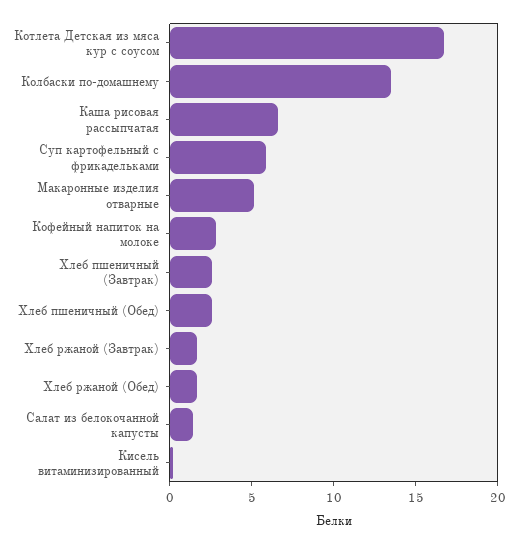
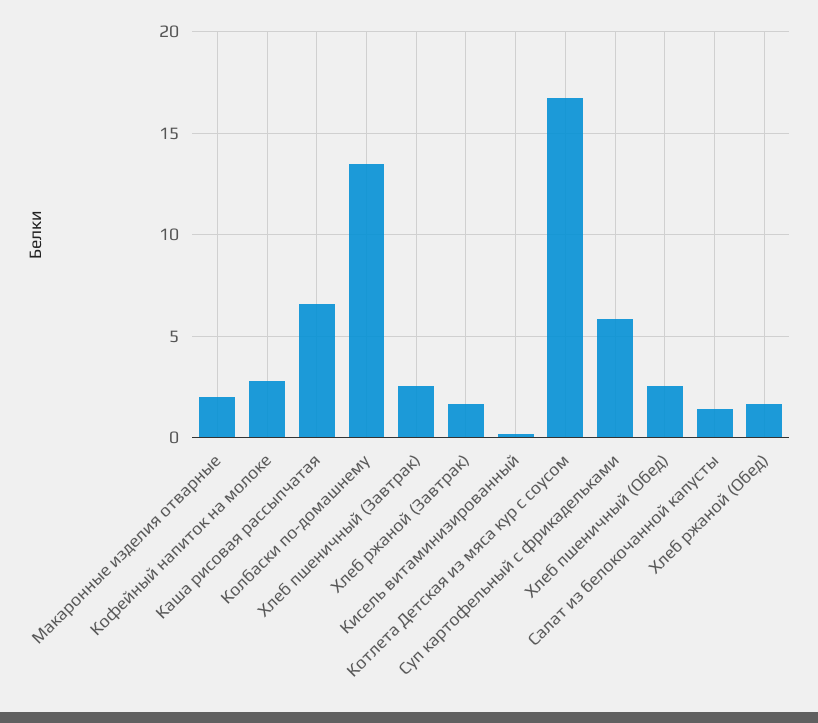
Макаронные изделия отварные: 5 -> 2

